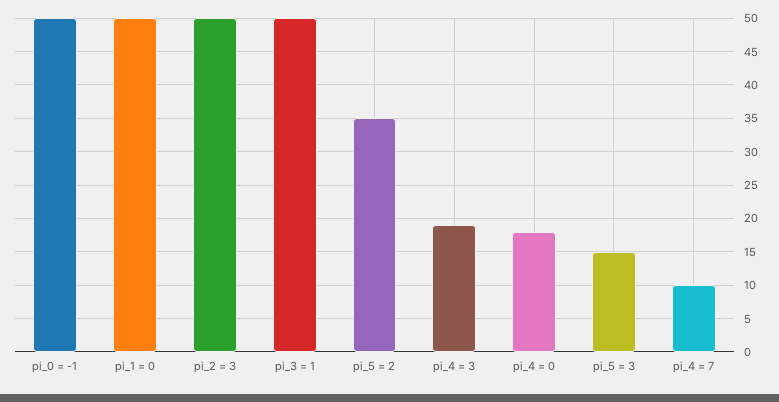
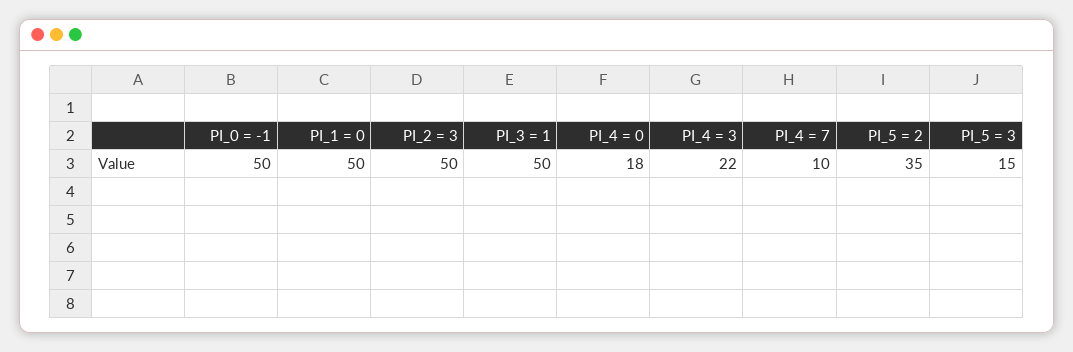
pi_4 = 3: 19 -> 22

